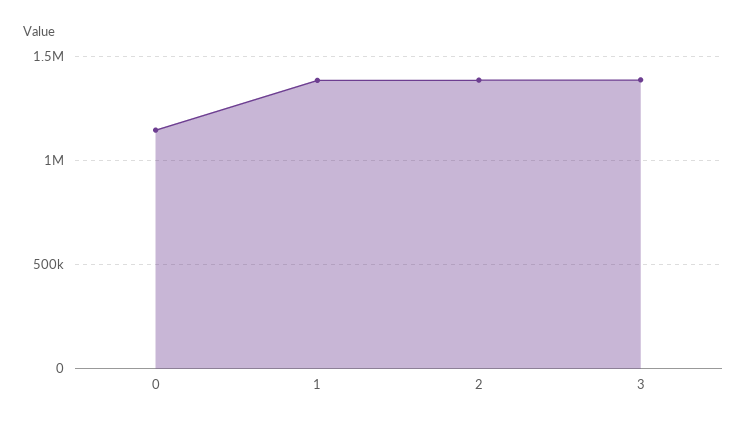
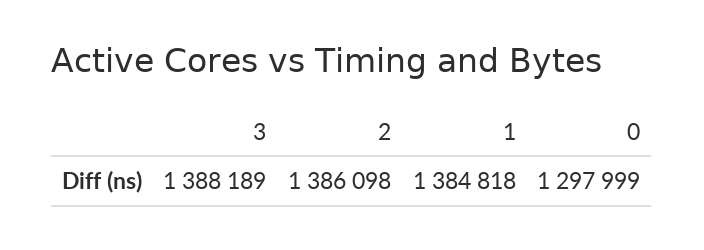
0: 1150000 -> 1297999

